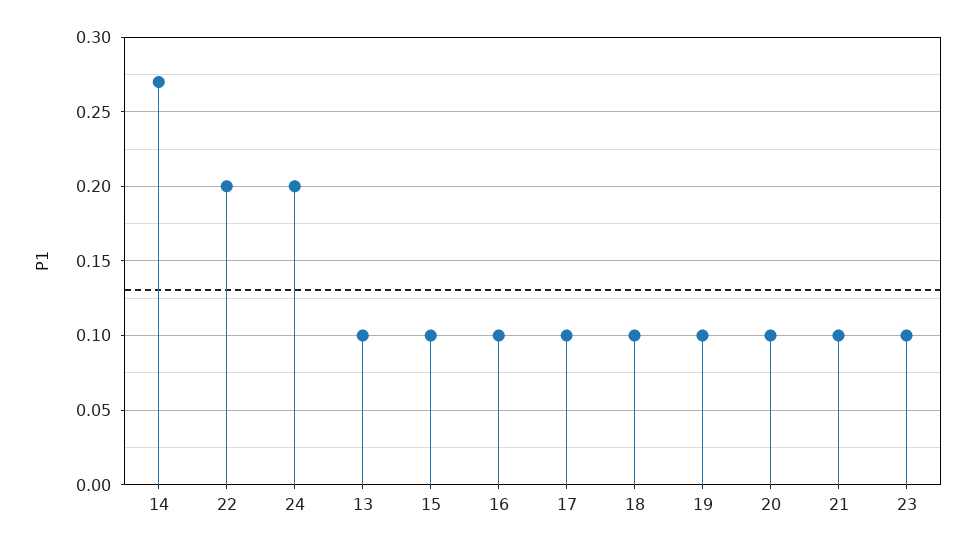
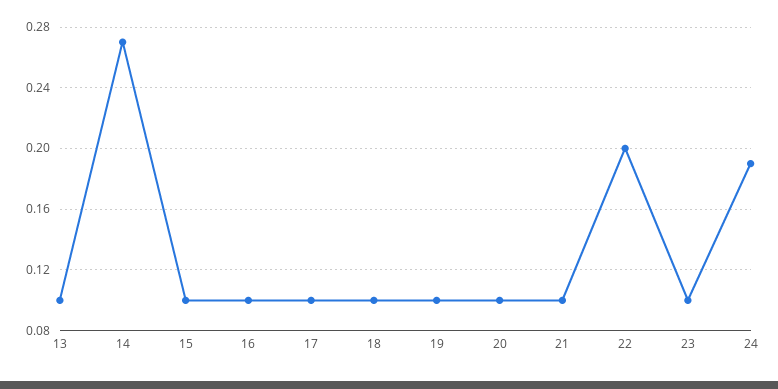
24: 0.2 -> 0.19

